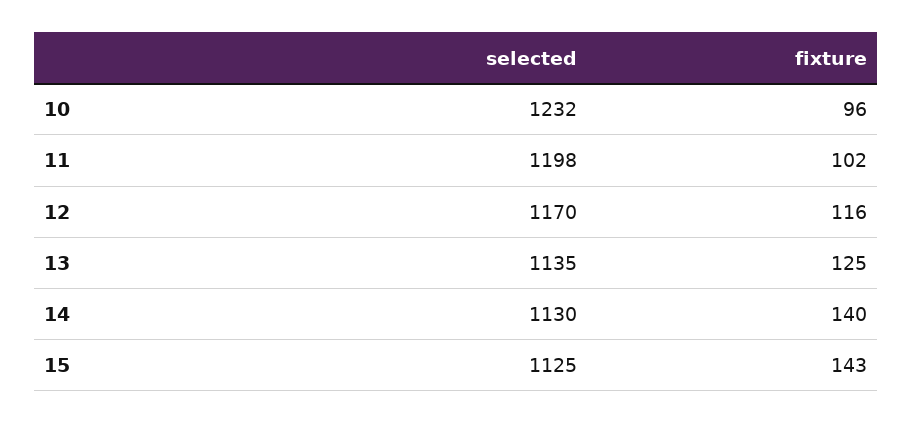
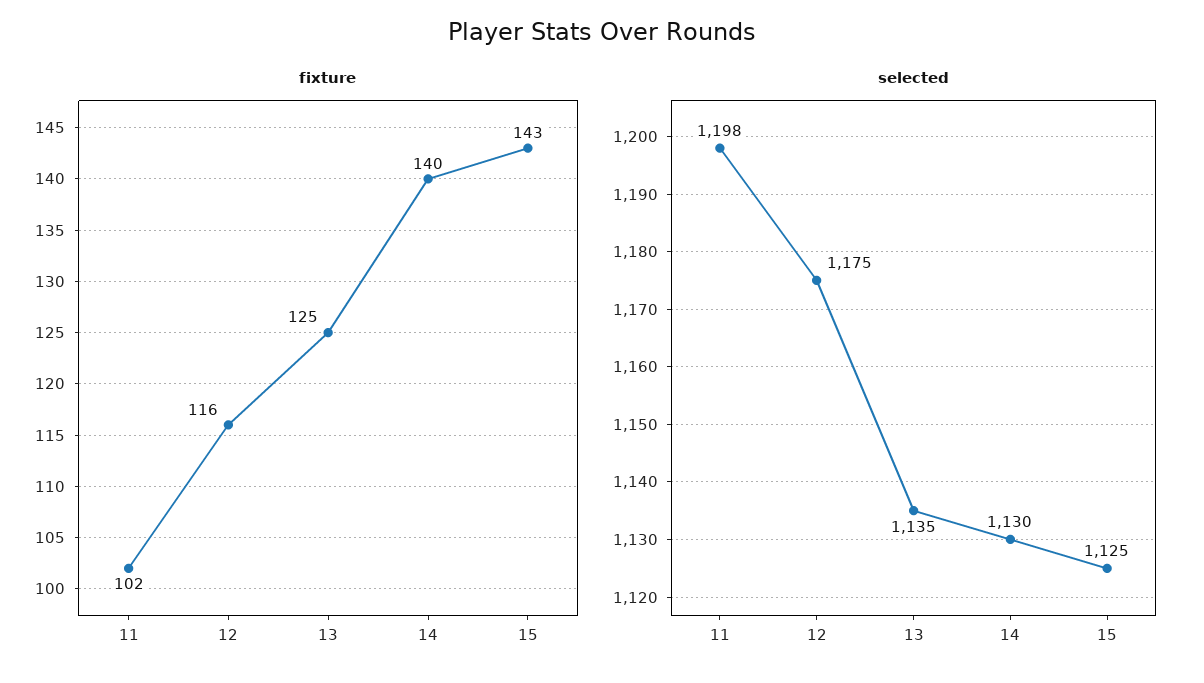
selected, 10: 1232 -> none
fixture, 10: 96 -> none
selected, 12: 1170 -> 1175

